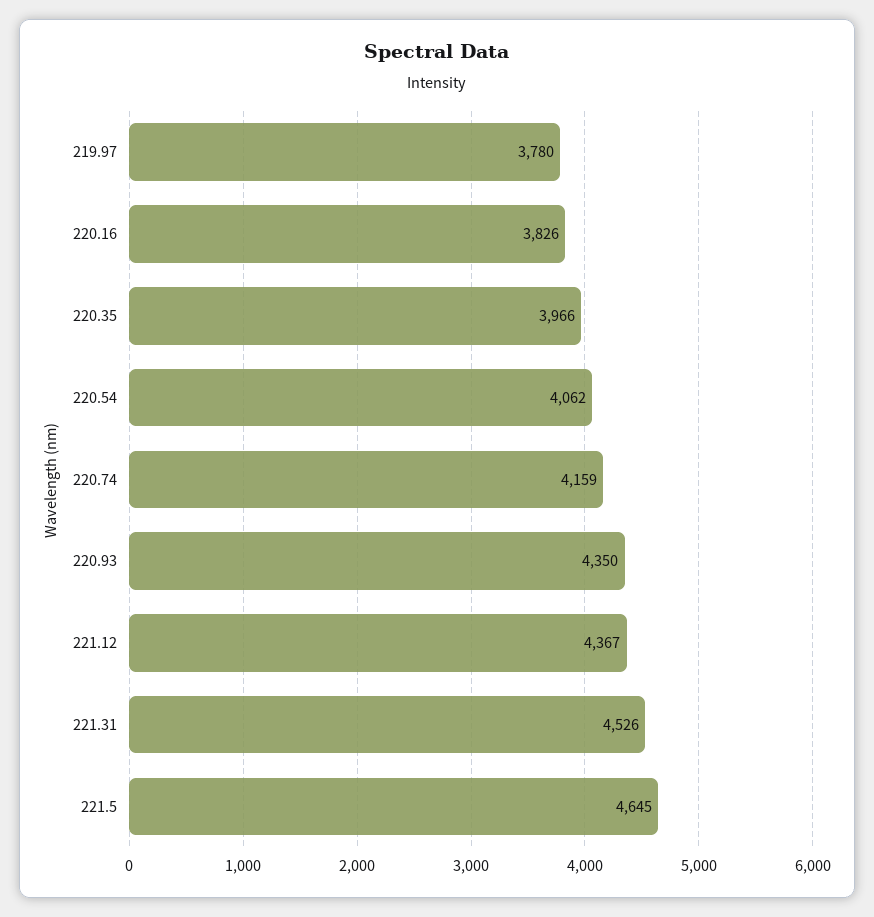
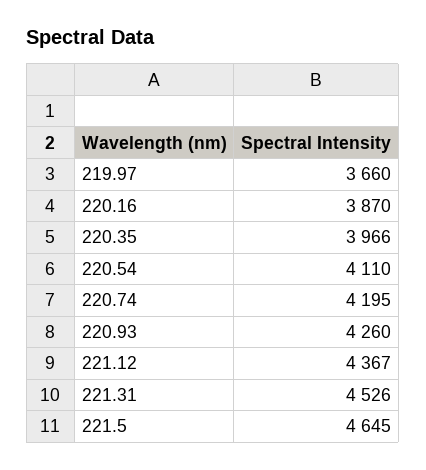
219.97: 3780 -> 3660
220.16: 3826 -> 3870
220.54: 4062 -> 4110
220.74: 4159 -> 4195
220.93: 4350 -> 4260

